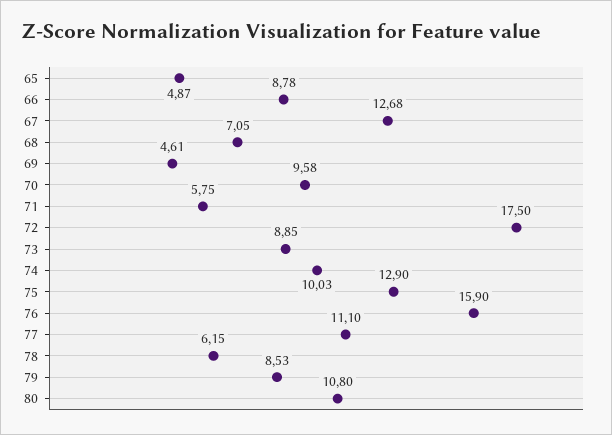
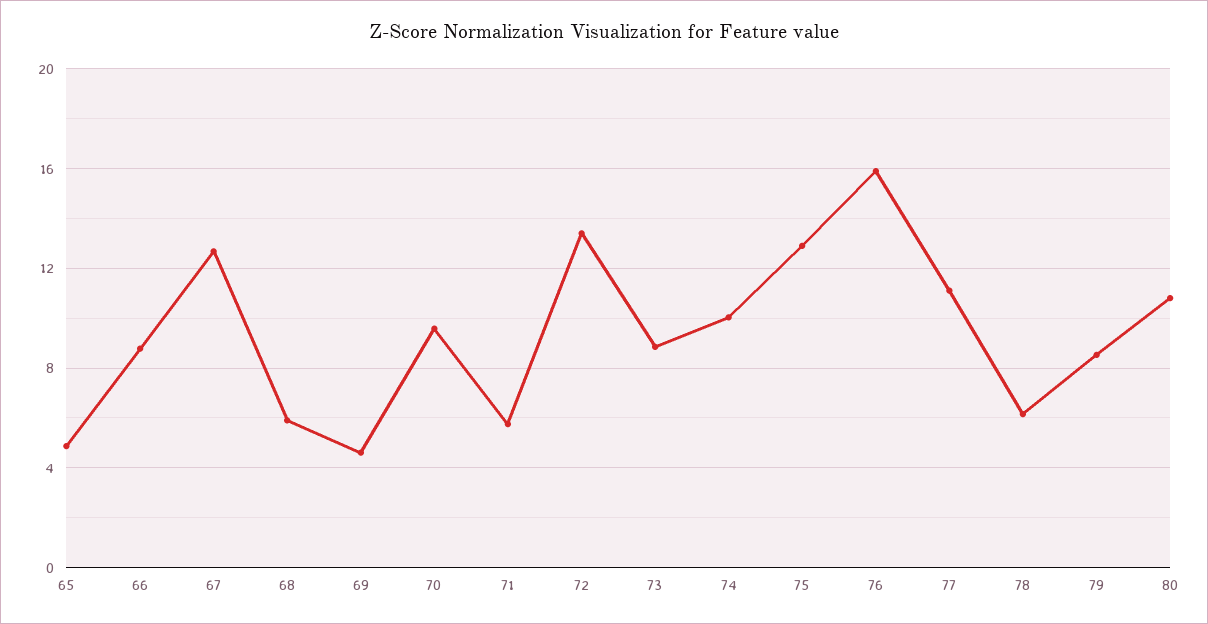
68: 7.05 -> 6
72: 17.5 -> 13.5

